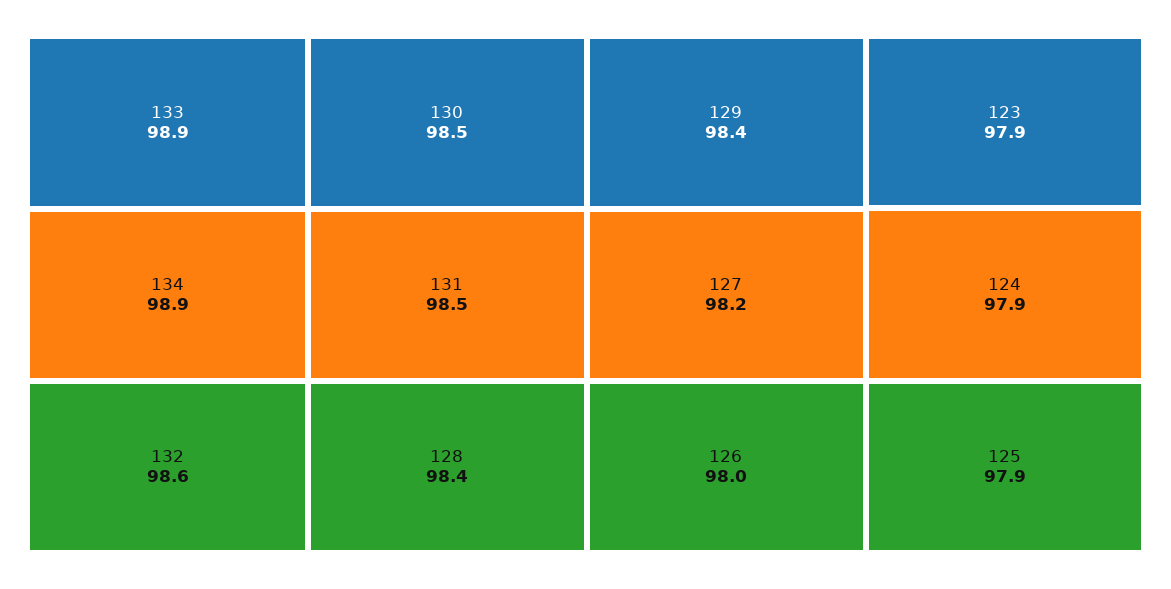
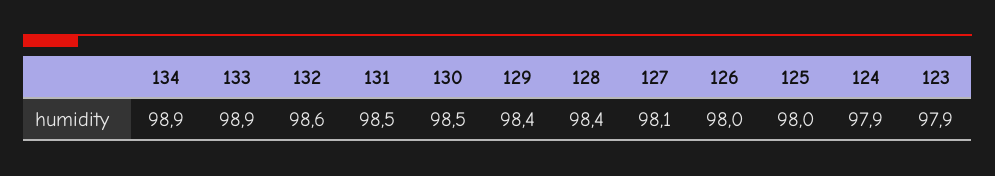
127: 98.2 -> 98.1
125: 97.9 -> 98

